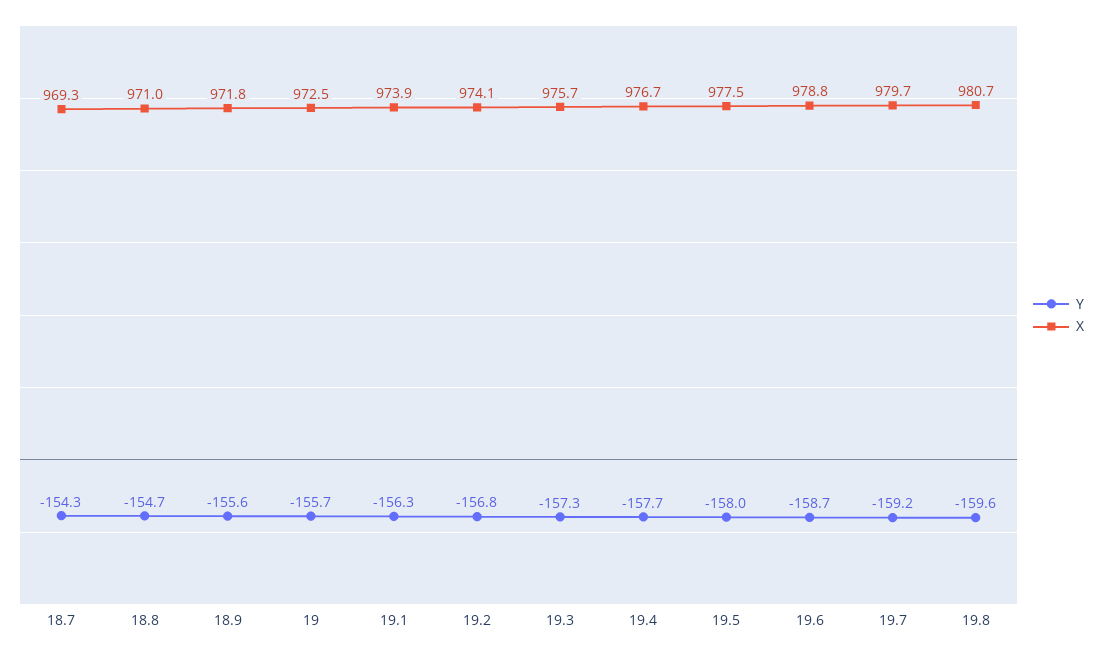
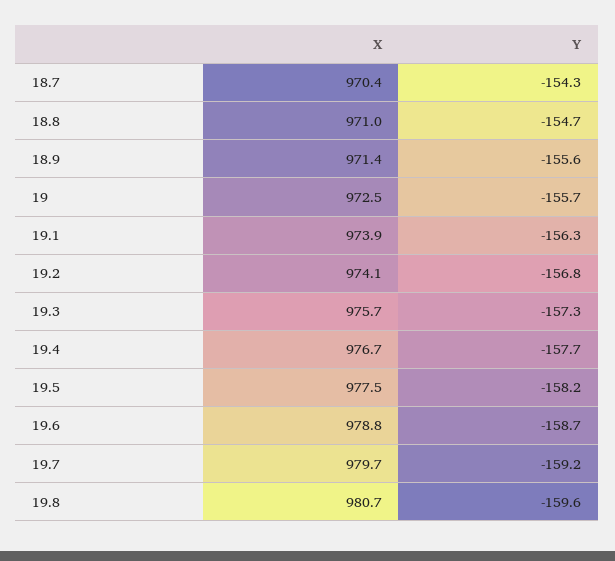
X, 18.7: 969.3 -> 970.4
X, 18.9: 971.8 -> 971.4
Y, 19.5: -158 -> -158.2

